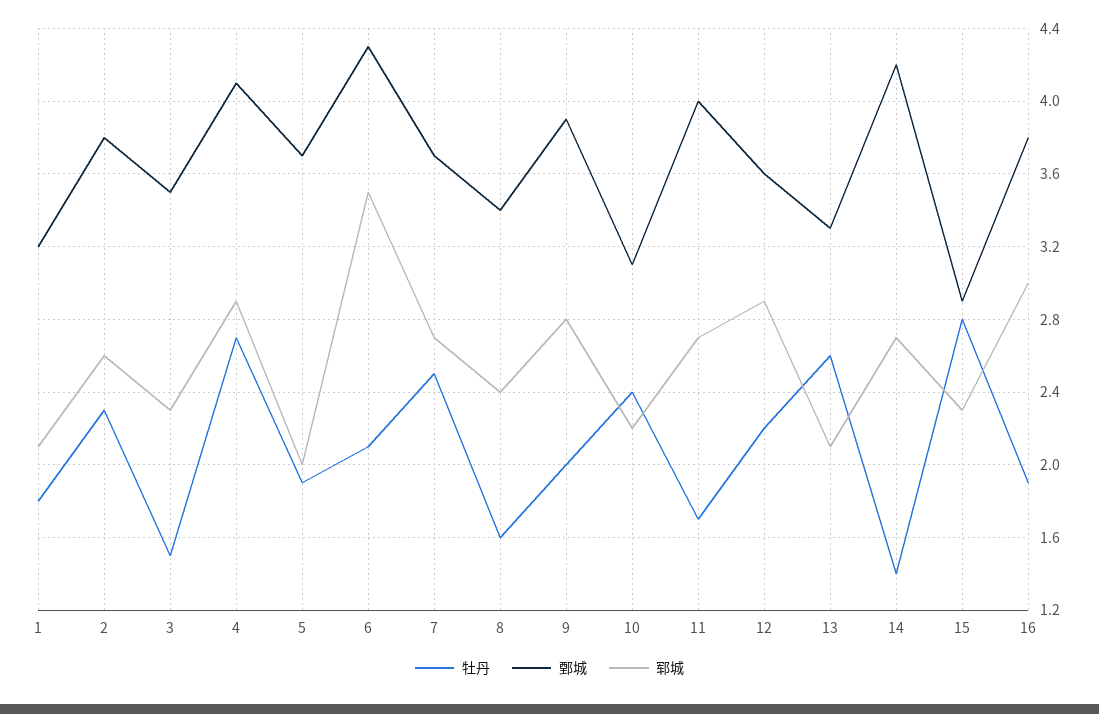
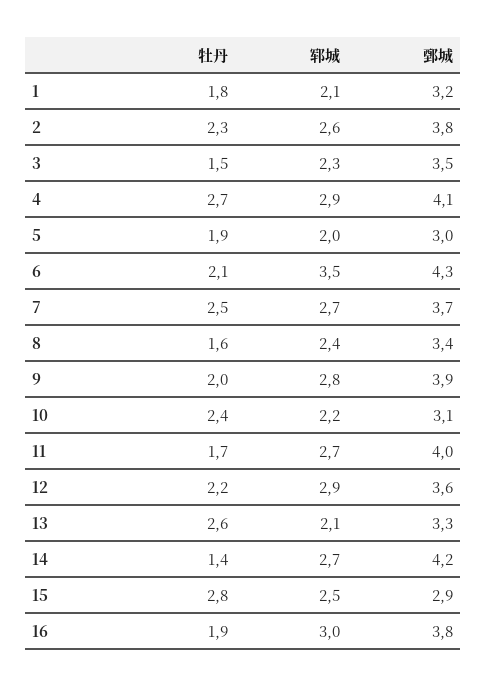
鄄城, 5: 3.7 -> 3
郓城, 15: 2.3 -> 2.5

